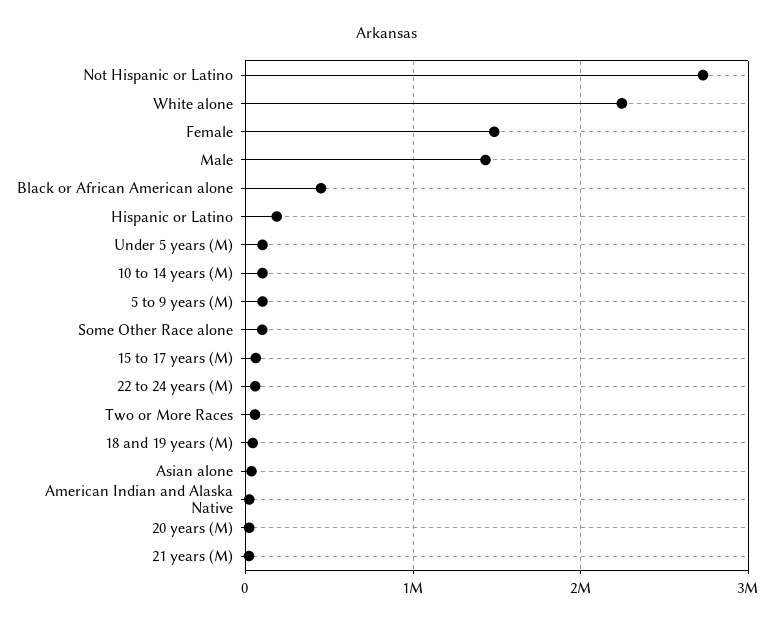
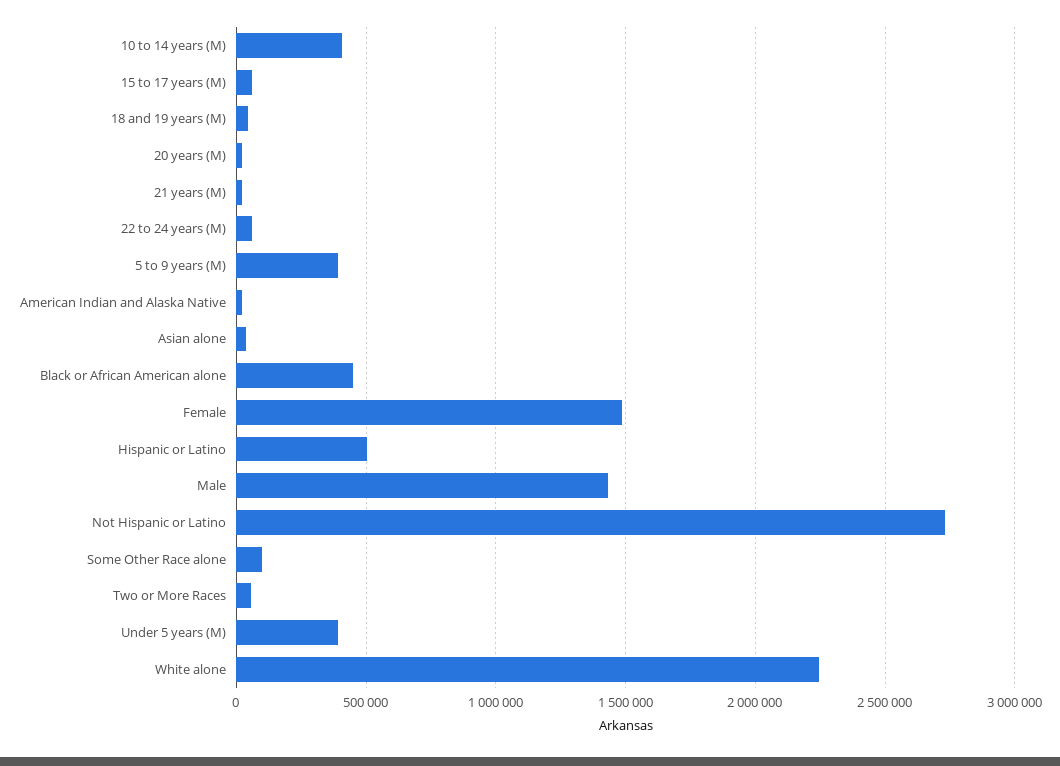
Hispanic or Latino: 200000 -> 500000
Under 5 years (M): 100000 -> 400000
10 to 14 years (M): 100000 -> 400000
5 to 9 years (M): 100000 -> 400000

